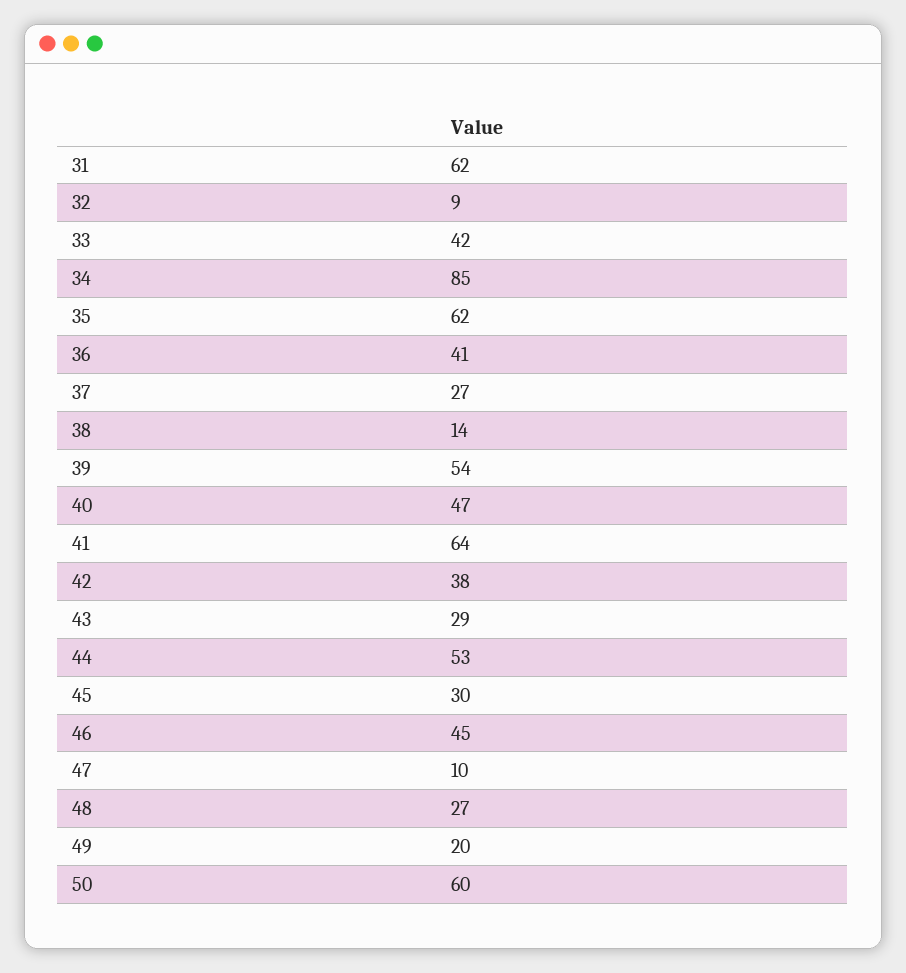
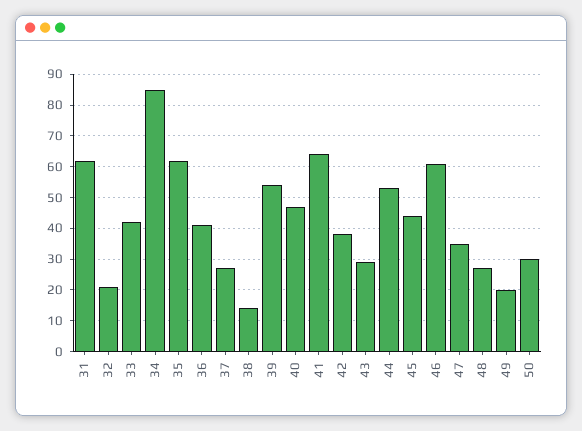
32: 9 -> 20
45: 30 -> 45
46: 45 -> 60
47: 10 -> 35
50: 60 -> 30

